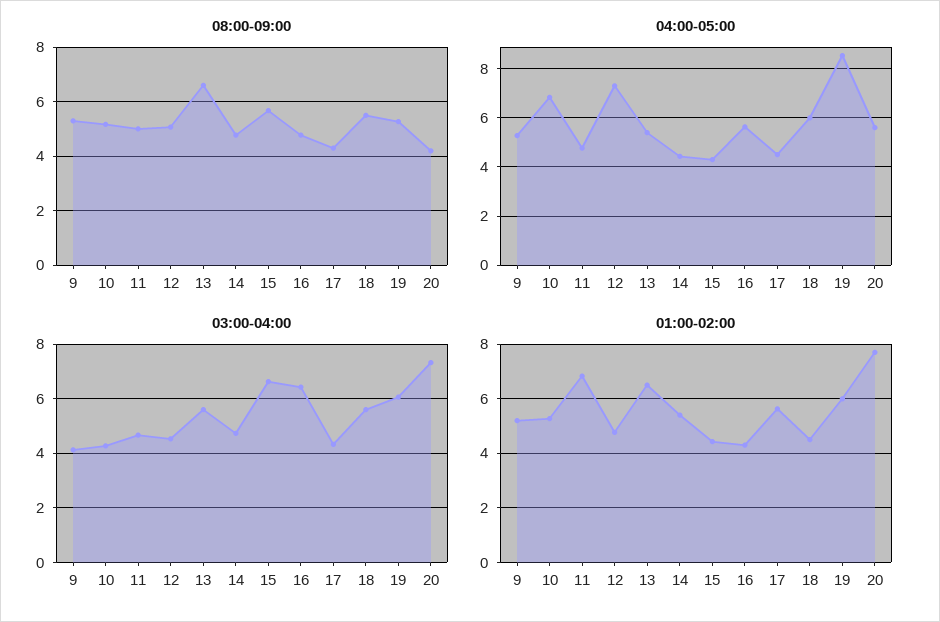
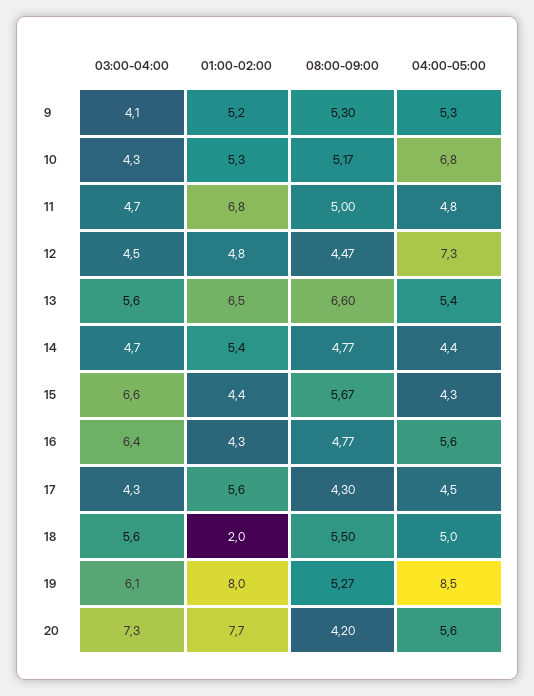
08:00-09:00, 12: 5 -> 4.47
04:00-05:00, 18: 6 -> 5
01:00-02:00, 18: 4.5 -> 2
01:00-02:00, 19: 6 -> 8

